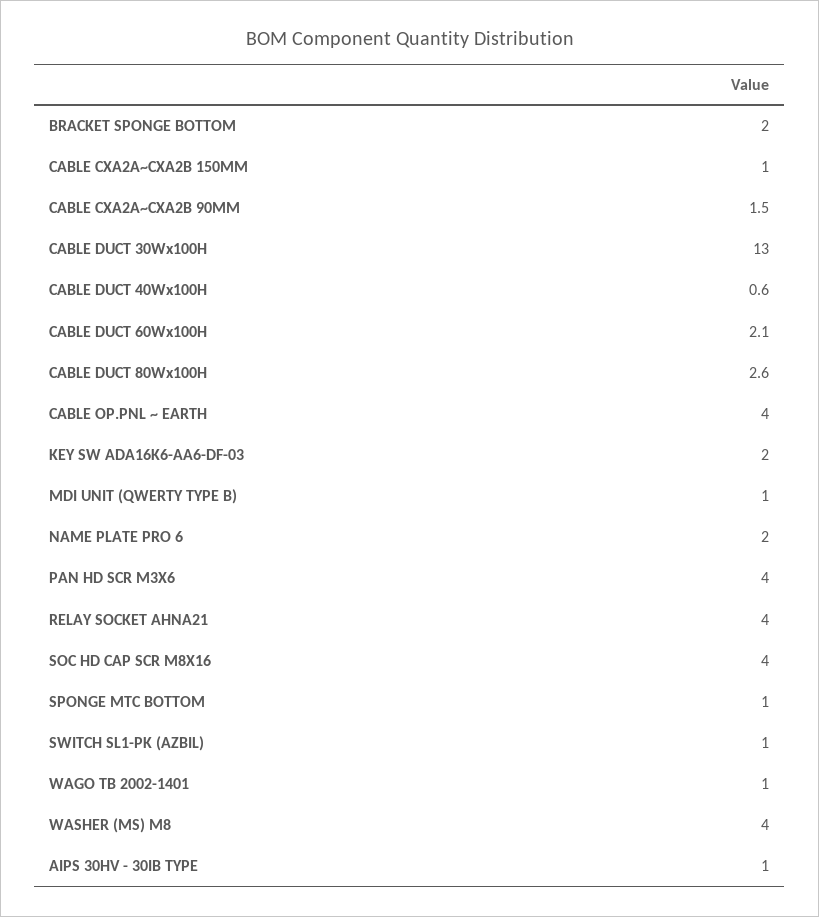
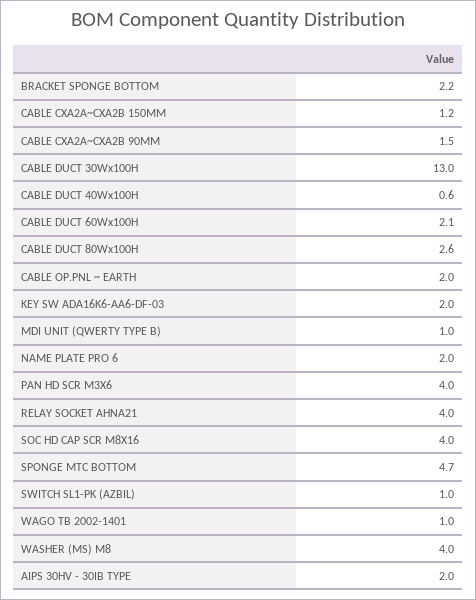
BRACKET SPONGE BOTTOM: 2 -> 2.2
CABLE CXA2A~CXA2B 150MM: 1 -> 1.2
CABLE OP.PNL ~ EARTH: 4 -> 2
SPONGE MTC BOTTOM: 1 -> 4.7
ΑIPS 30HV - 30IB TYPE: 1 -> 2

